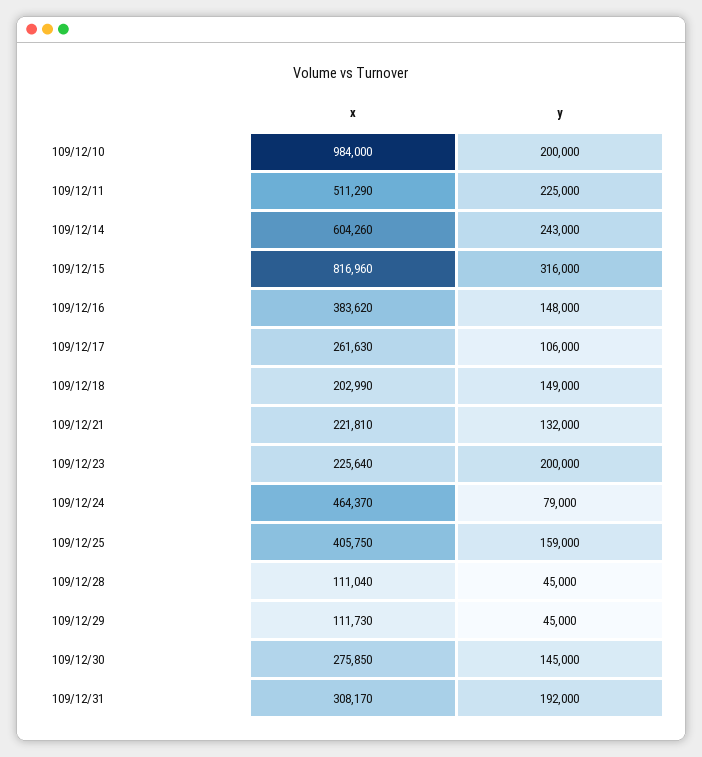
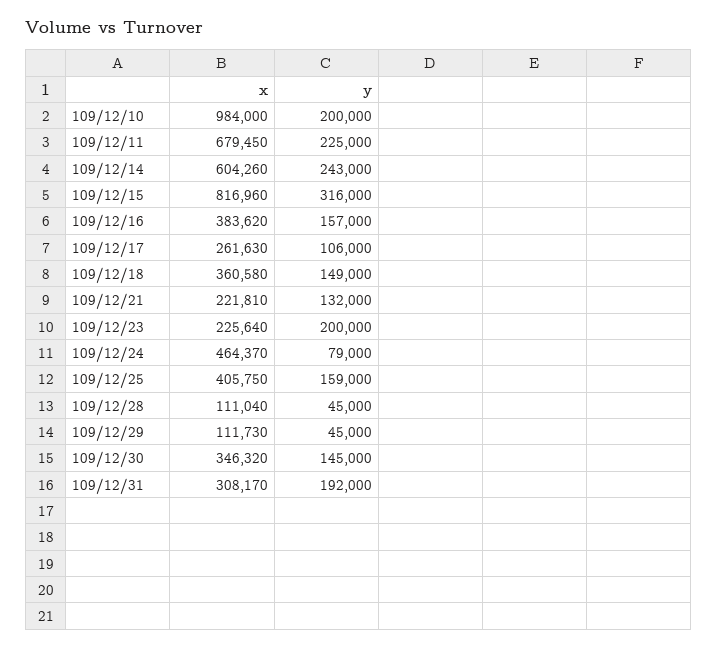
x, 109/12/11: 511290 -> 679450
y, 109/12/16: 148000 -> 157000
x, 109/12/18: 202990 -> 360580
x, 109/12/30: 275850 -> 346320

